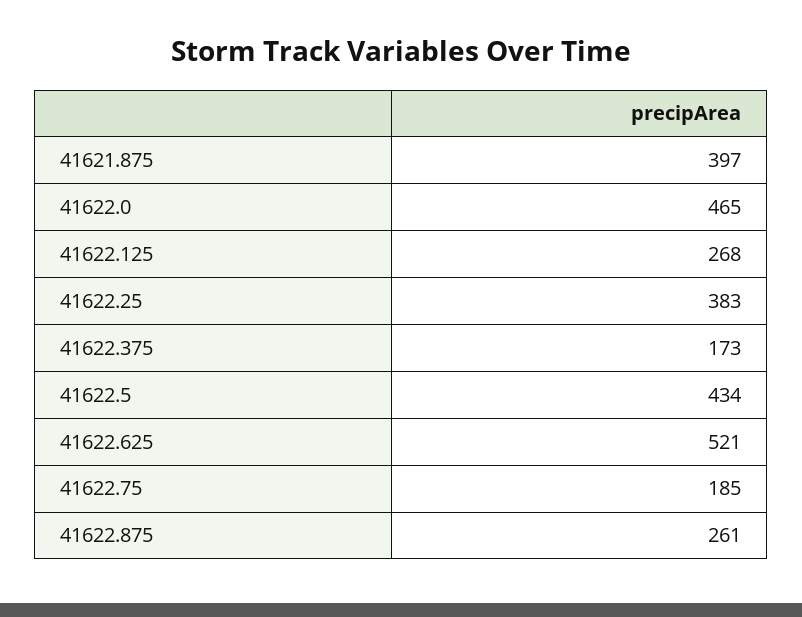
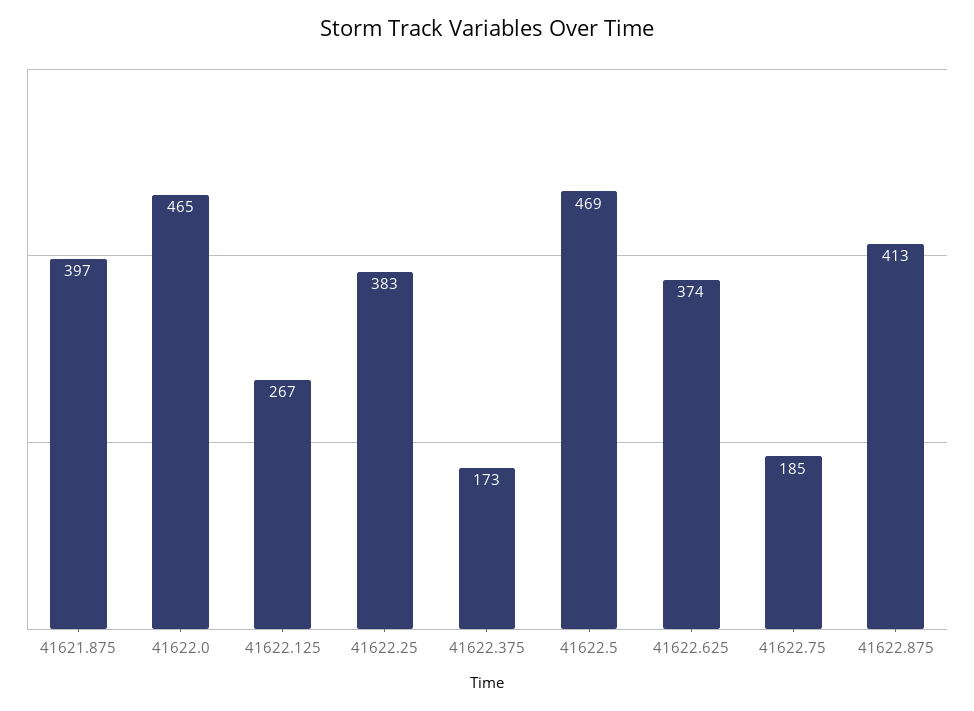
41622.125: 268 -> 267
41622.5: 434 -> 469
41622.625: 521 -> 374
41622.875: 261 -> 413

